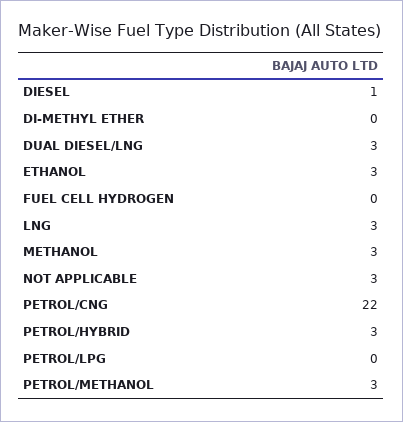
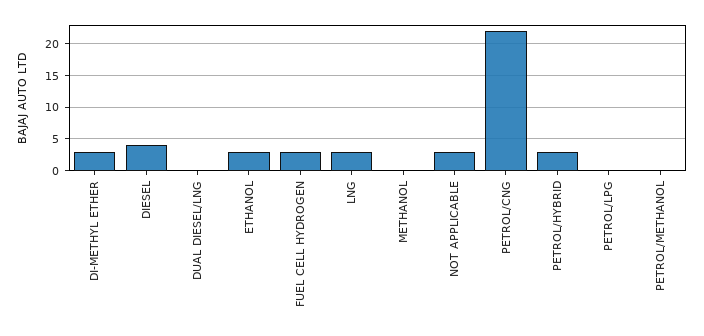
DIESEL: 1 -> 4
DI-METHYL ETHER: 0 -> 3
DUAL DIESEL/LNG: 3 -> 0
FUEL CELL HYDROGEN: 0 -> 3
METHANOL: 3 -> 0
PETROL/METHANOL: 3 -> 0

